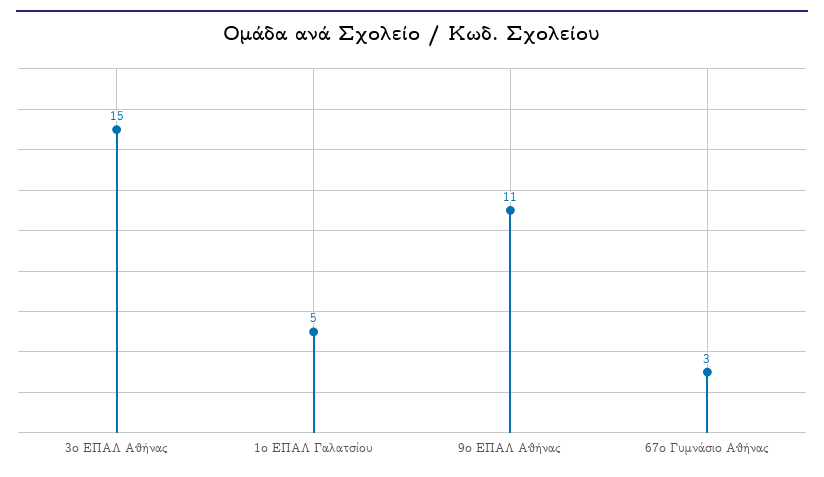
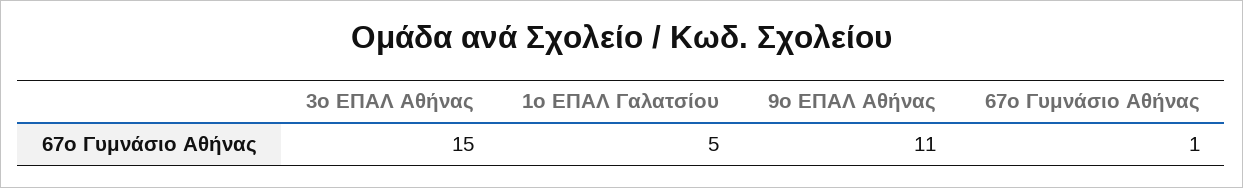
67ο Γυμνάσιο Αθήνας: 3 -> 1

